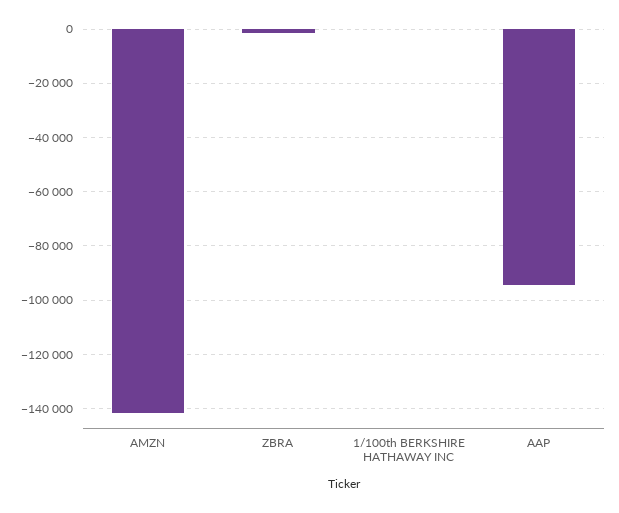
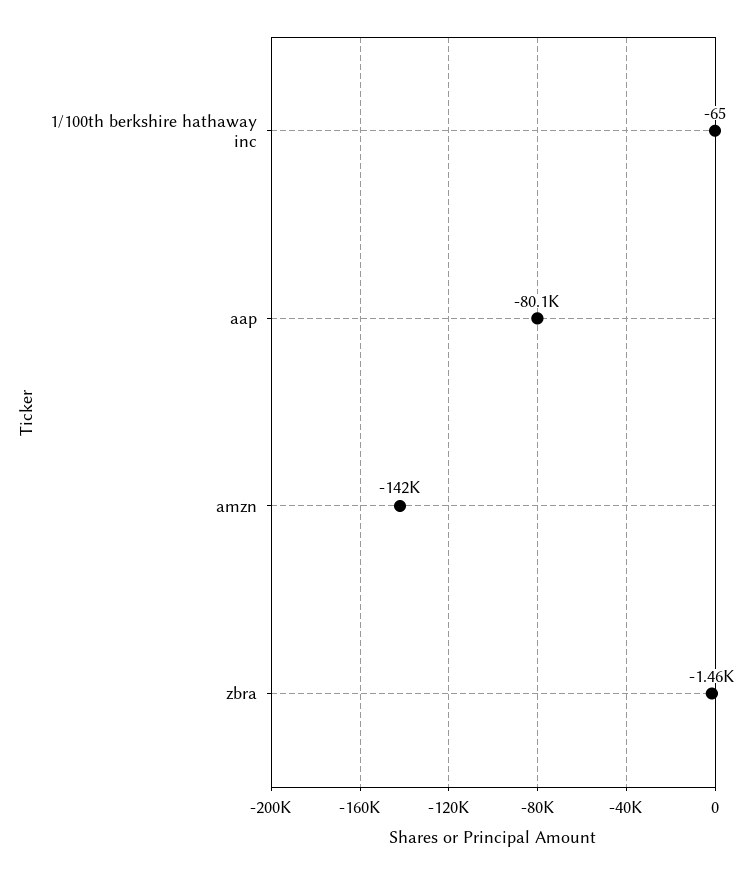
AAP: -95000 -> -80100

